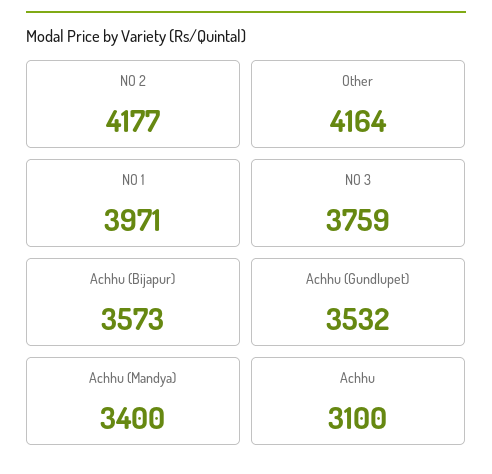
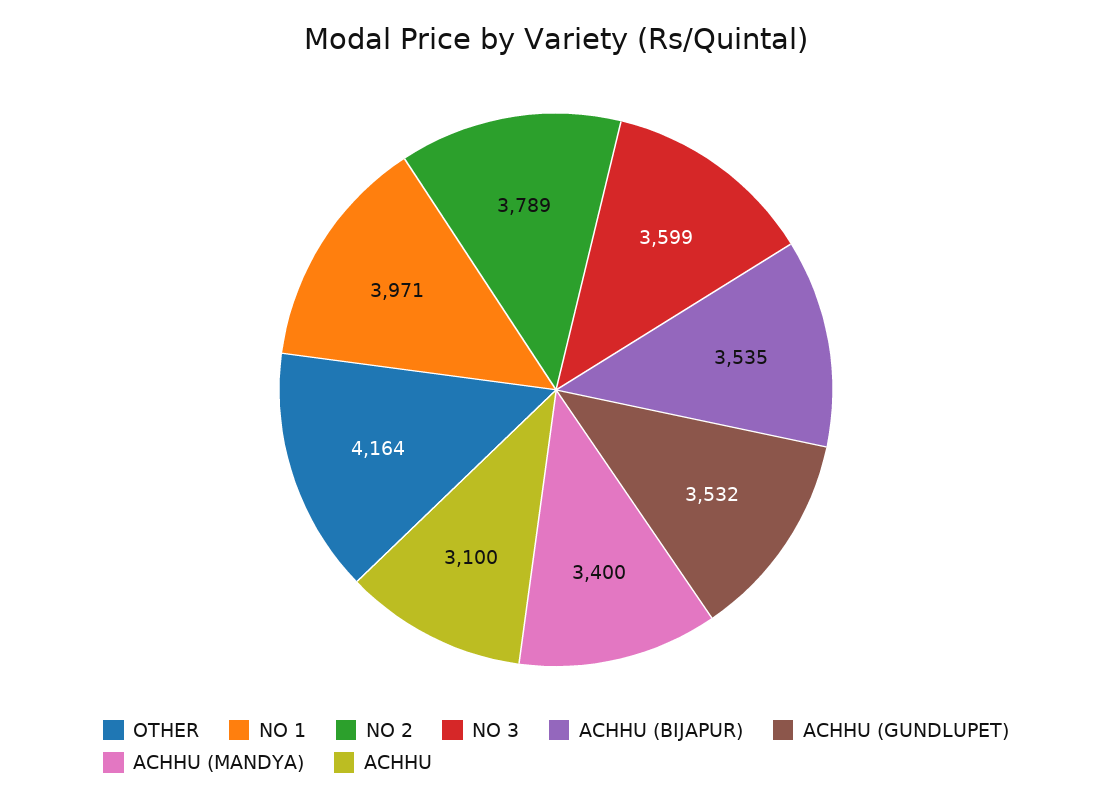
NO 2: 4177 -> 3789
NO 3: 3759 -> 3599
Achhu (Bijapur): 3573 -> 3535

